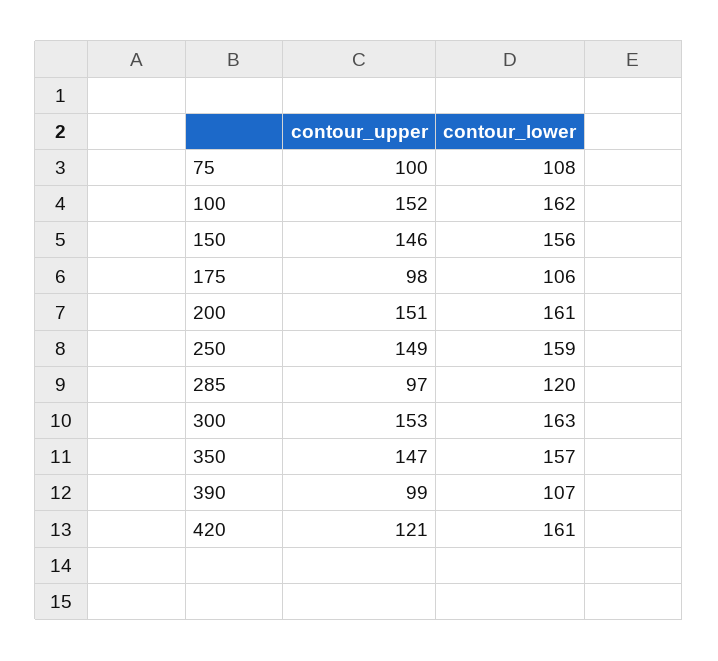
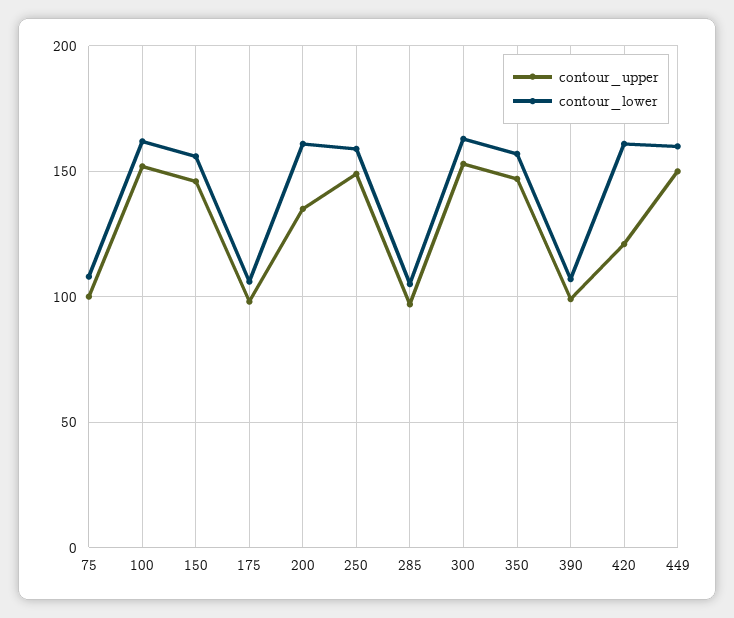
contour_upper, 200: 151 -> 135
contour_lower, 285: 120 -> 105
contour_upper, 449: none -> 150
contour_lower, 449: none -> 160

